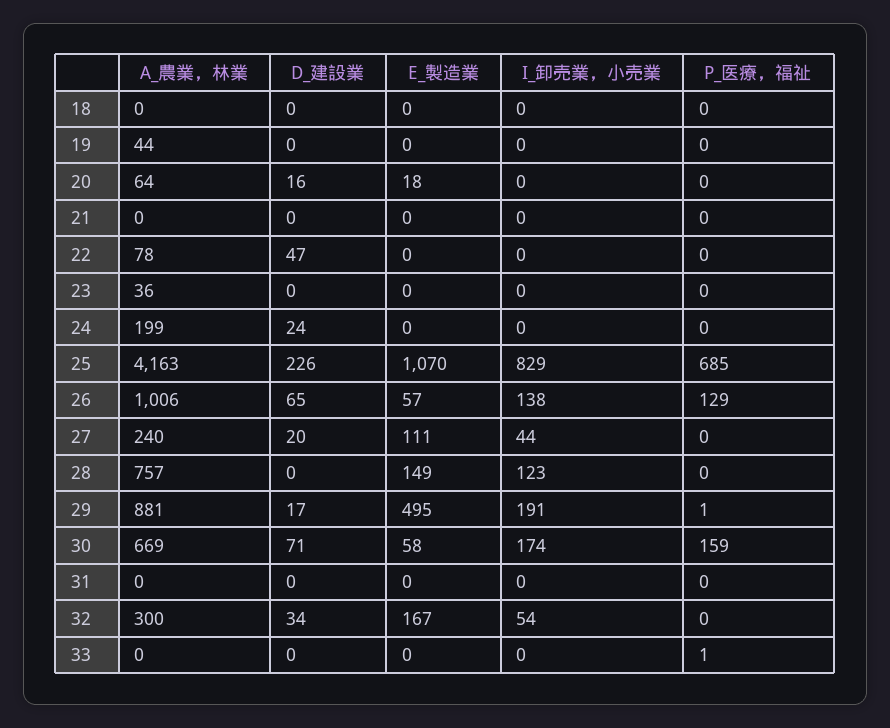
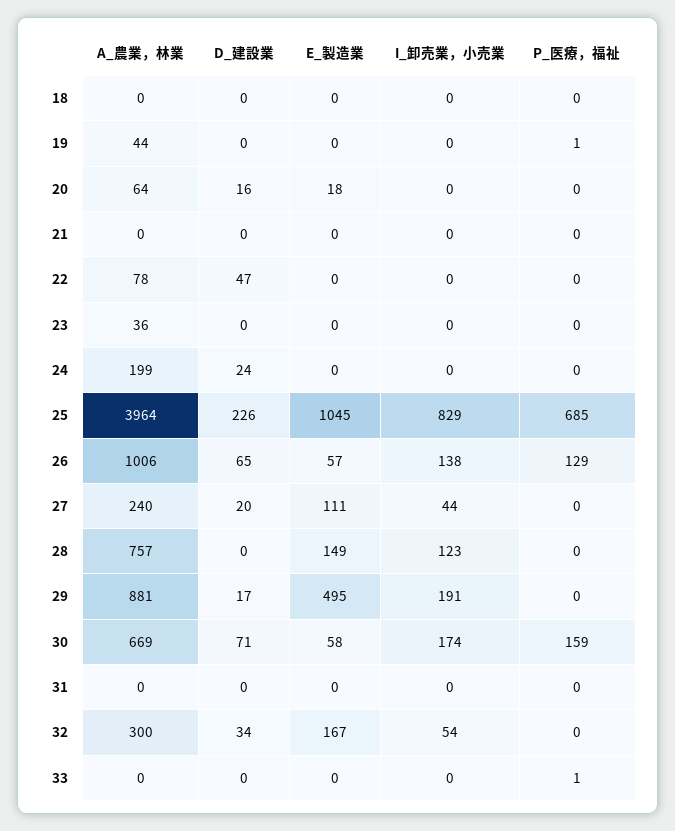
P_医療，福祉, 19: 0 -> 1
A_農業，林業, 25: 4163 -> 3964
E_製造業, 25: 1070 -> 1045
P_医療，福祉, 29: 1 -> 0

